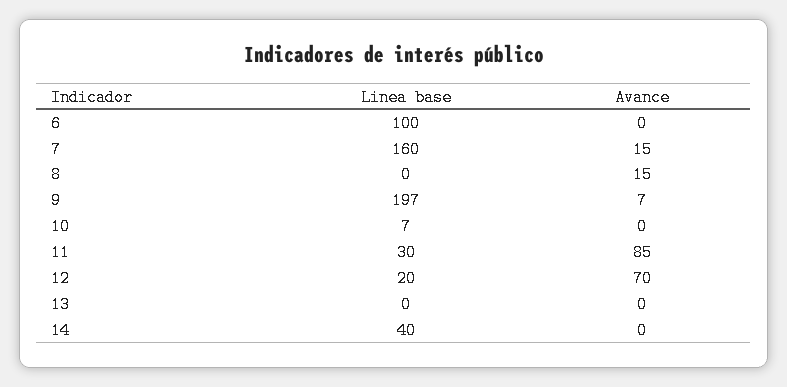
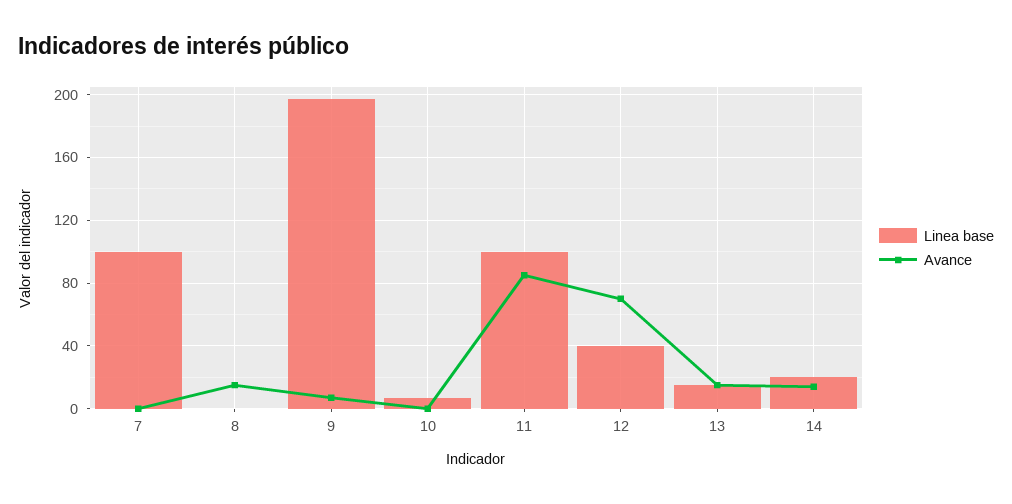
Linea base, 6: 100 -> none
Avance, 6: 0 -> none
Linea base, 7: 160 -> 100
Avance, 7: 15 -> 0
Linea base, 11: 30 -> 100
Linea base, 12: 20 -> 40
Linea base, 13: 0 -> 15
Avance, 13: 0 -> 15
Linea base, 14: 40 -> 20
Avance, 14: 0 -> 15

